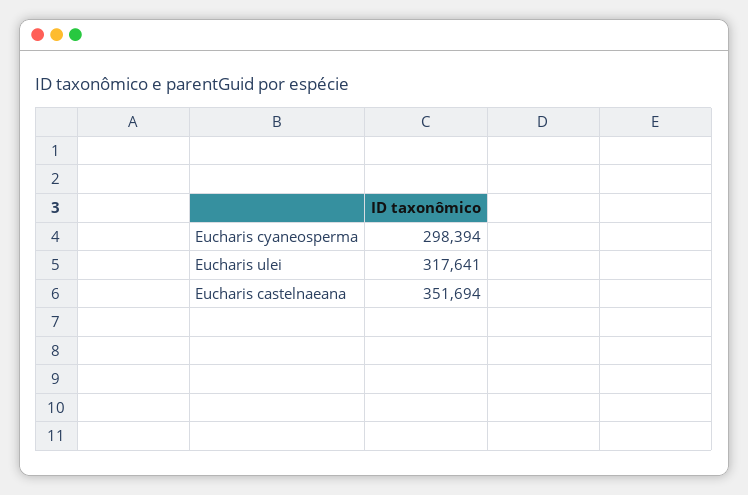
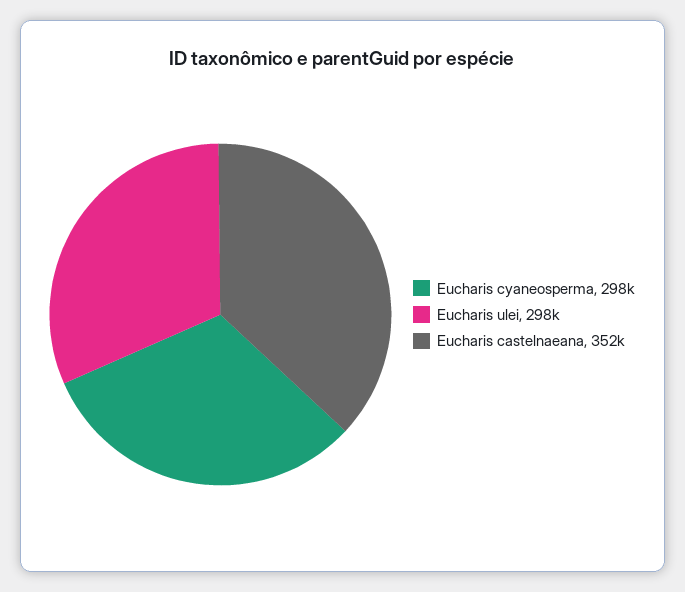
Eucharis ulei: 317641 -> 298000

